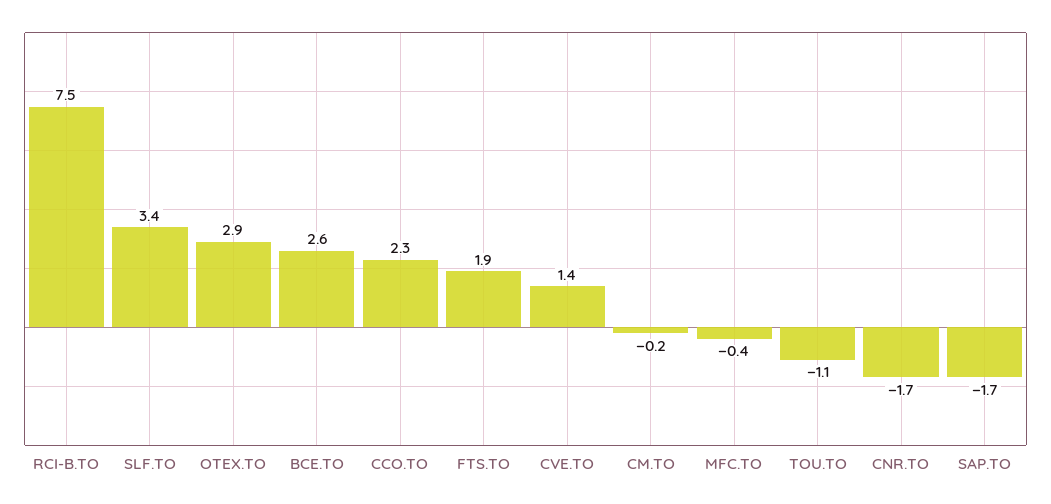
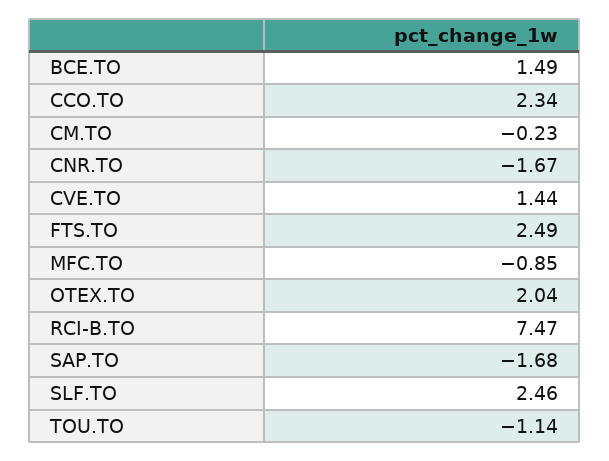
SLF.TO: 3.4 -> 2.46
OTEX.TO: 2.9 -> 2.04
BCE.TO: 2.6 -> 1.49
FTS.TO: 1.9 -> 2.49
MFC.TO: -0.4 -> -0.85

